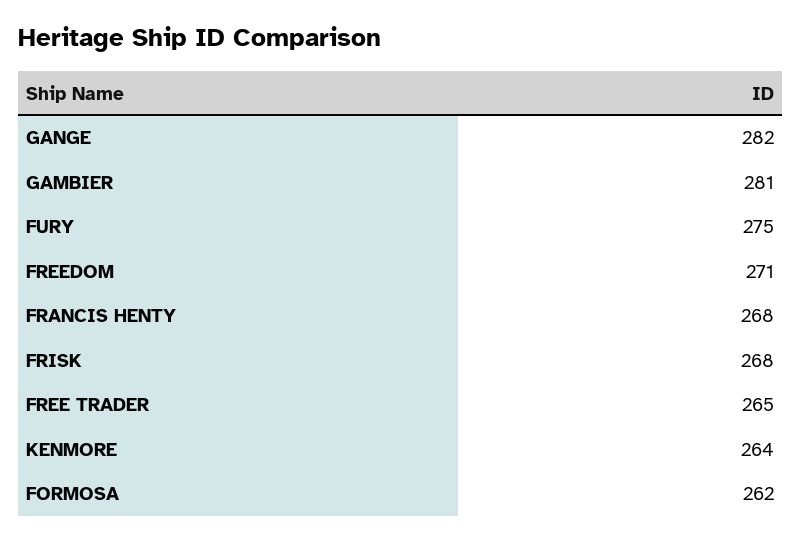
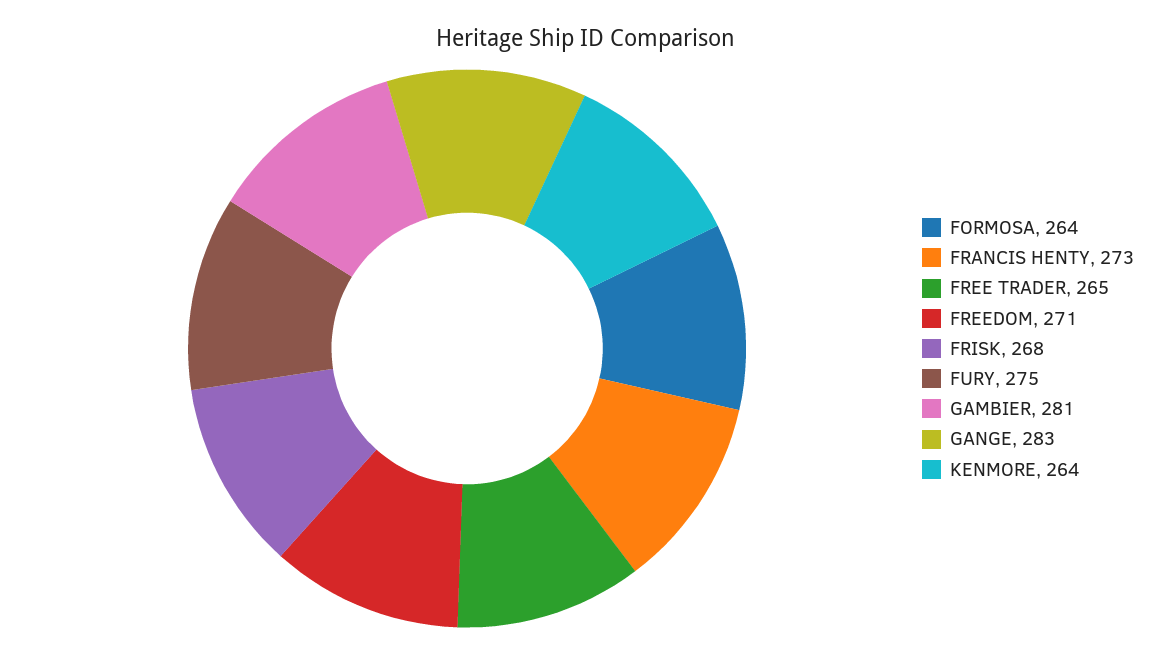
GANGE: 282 -> 283
FRANCIS HENTY: 268 -> 273
FORMOSA: 262 -> 264

